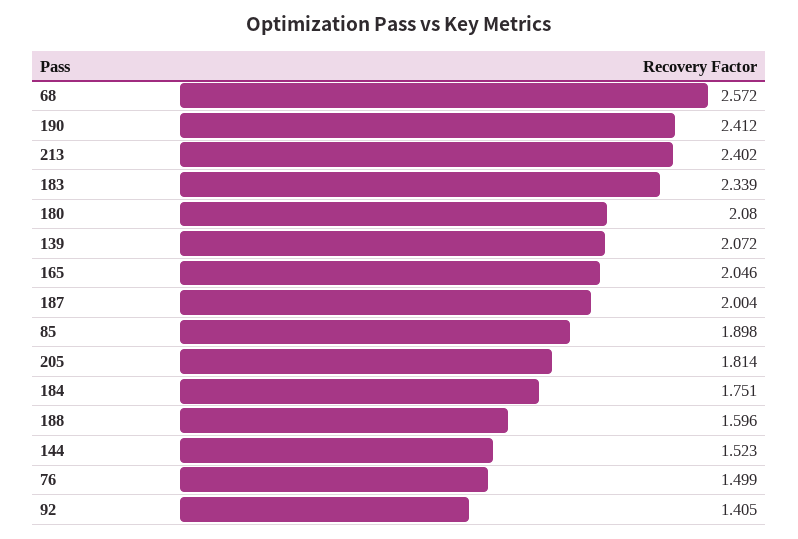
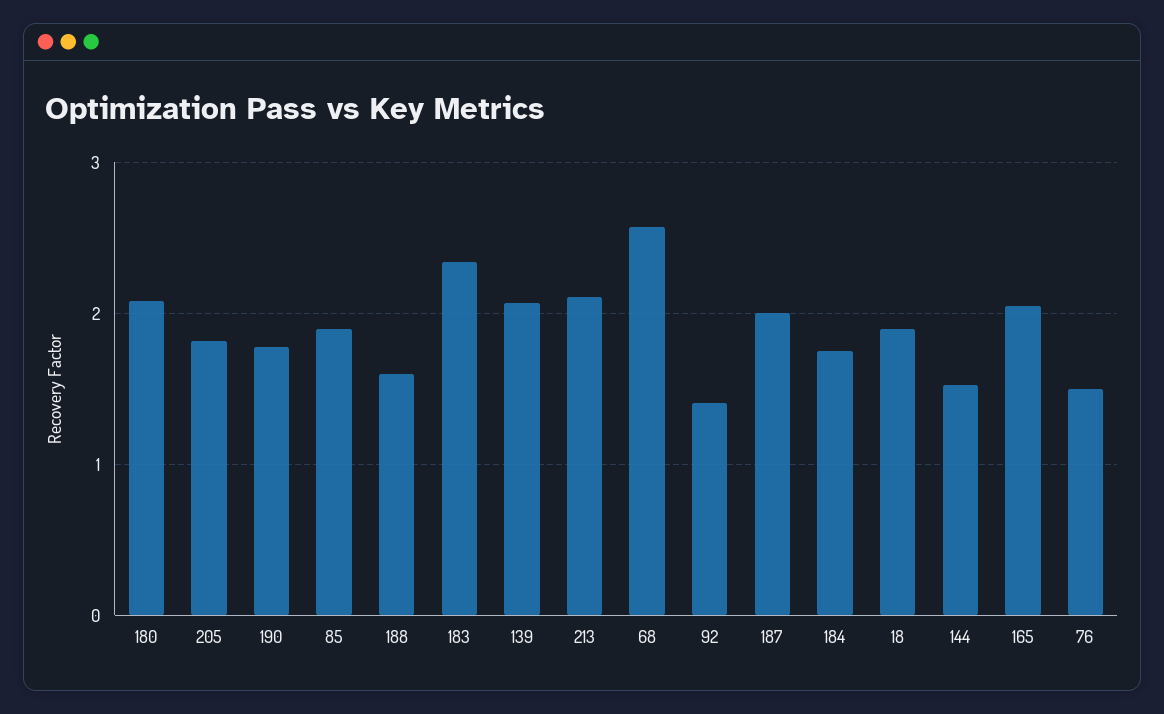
190: 2.412 -> 1.8
213: 2.402 -> 2.1
18: none -> 1.9

